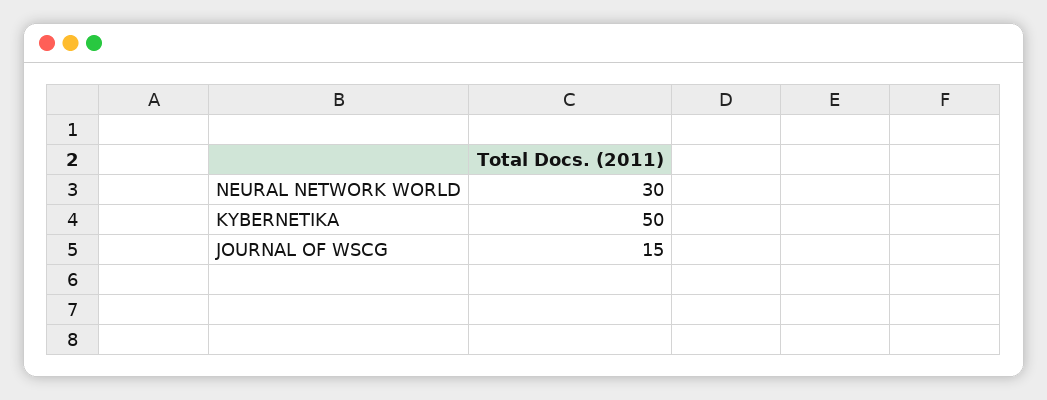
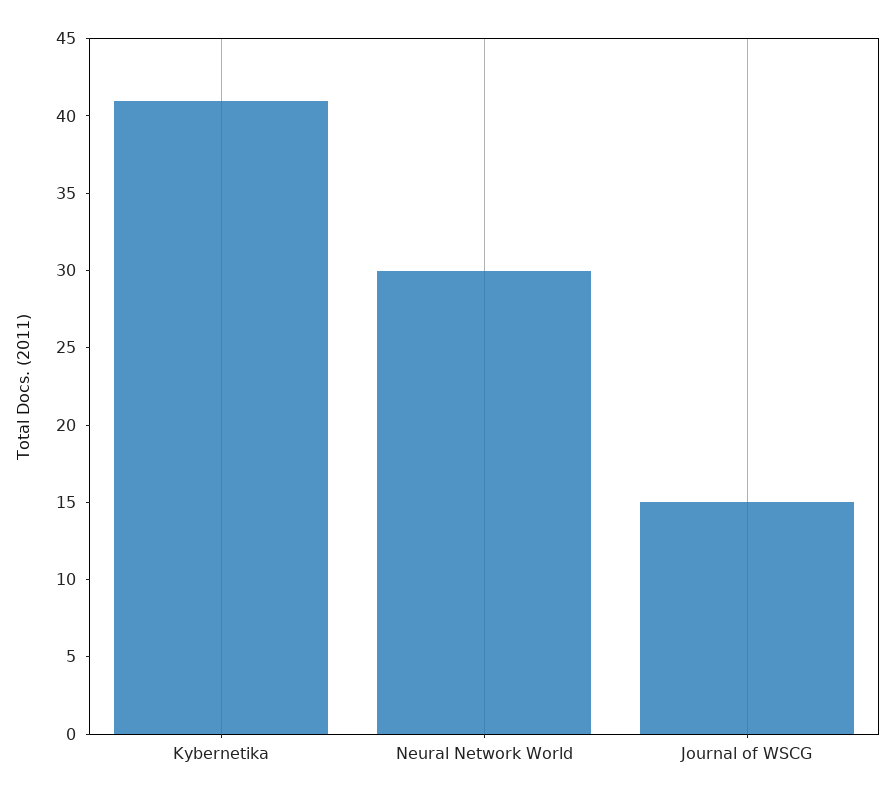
KYBERNETIKA: 50 -> 41

